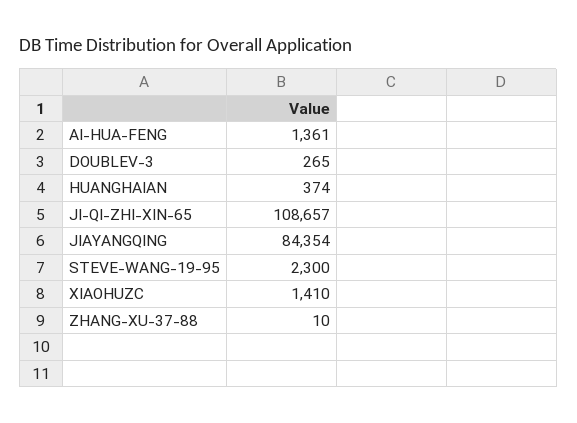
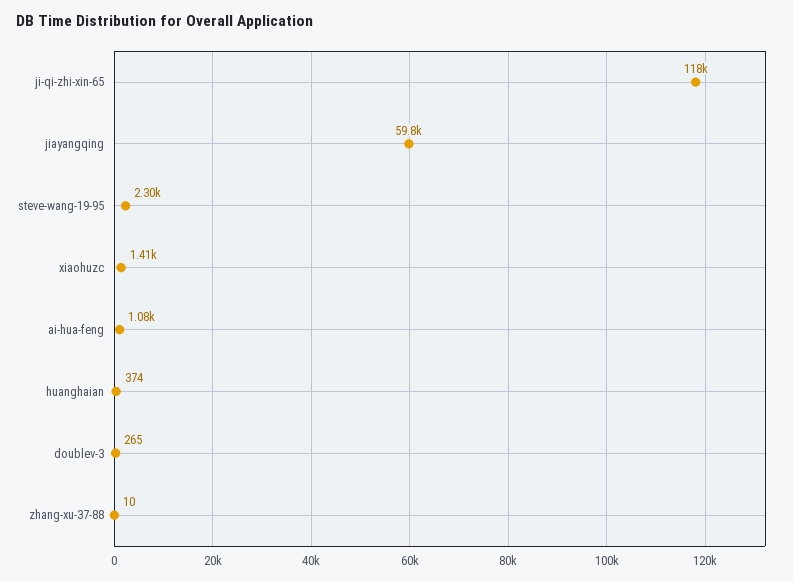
AI-HUA-FENG: 1361 -> 1080
JI-QI-ZHI-XIN-65: 108657 -> 118000
JIAYANGQING: 84354 -> 59800

